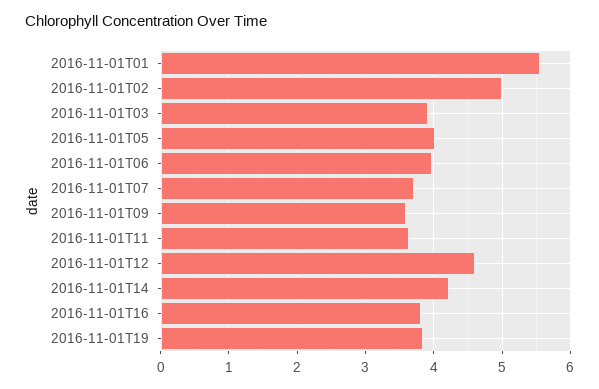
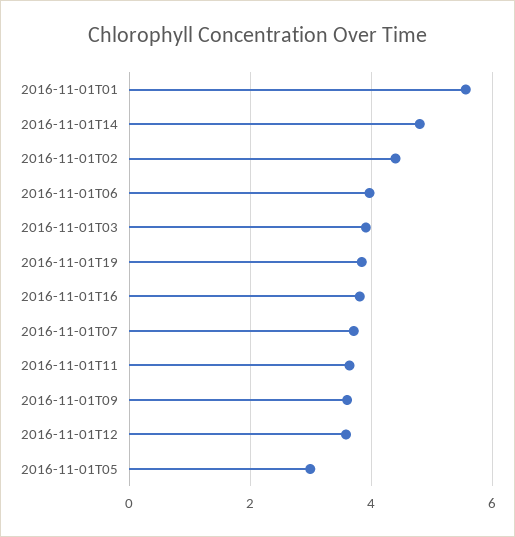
2016-11-01T02: 5 -> 4.4
2016-11-01T05: 4 -> 3
2016-11-01T12: 4.6 -> 3.6
2016-11-01T14: 4.2 -> 4.8

